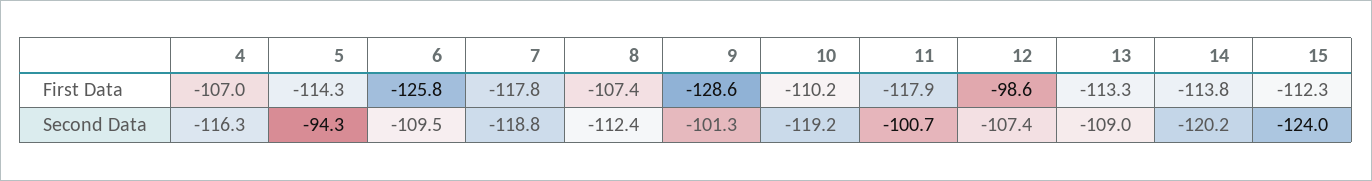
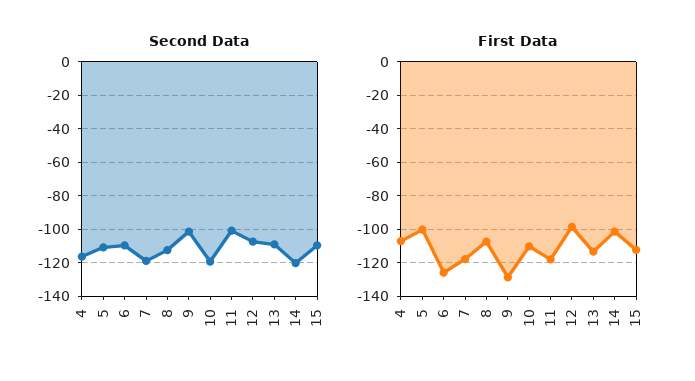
First Data, 5: -114.3 -> -100
First Data, 14: -113.8 -> -100
Second Data, 5: -94.3 -> -110
Second Data, 15: -124 -> -110

